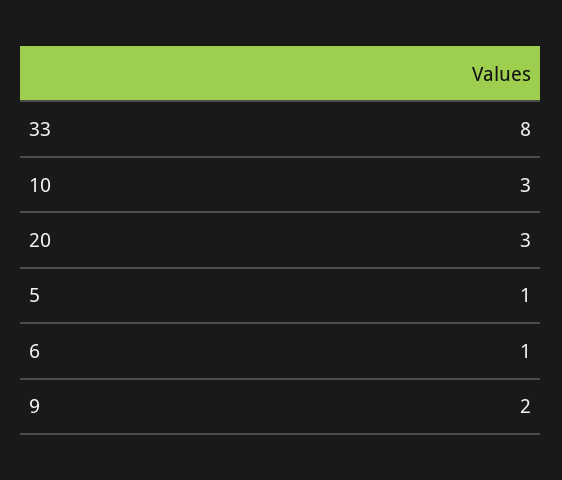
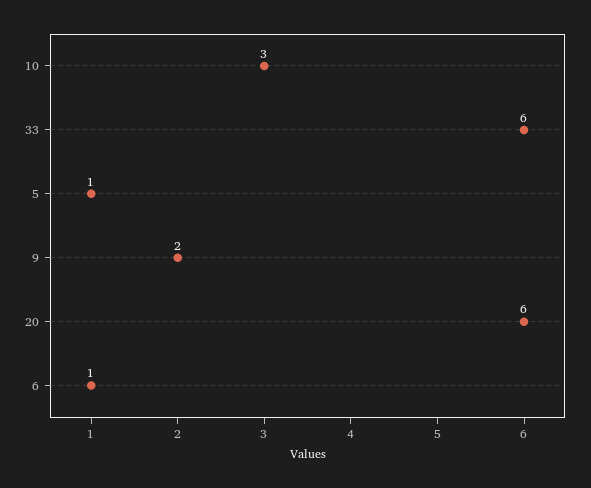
33: 8 -> 6
20: 3 -> 6

